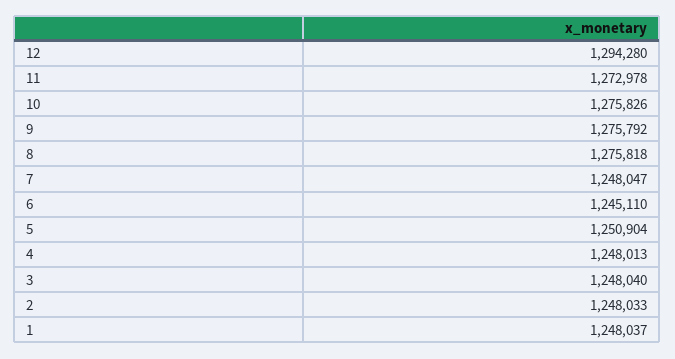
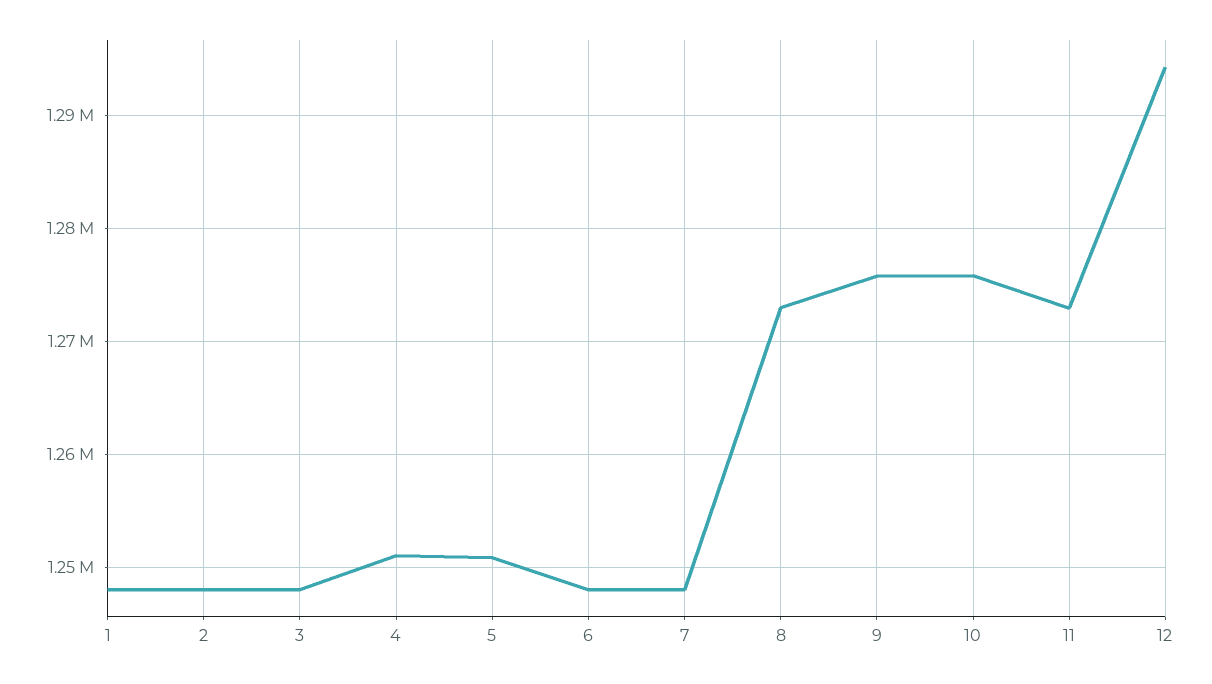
8: 1275818 -> 1273000
6: 1245110 -> 1248000
4: 1248013 -> 1251000

